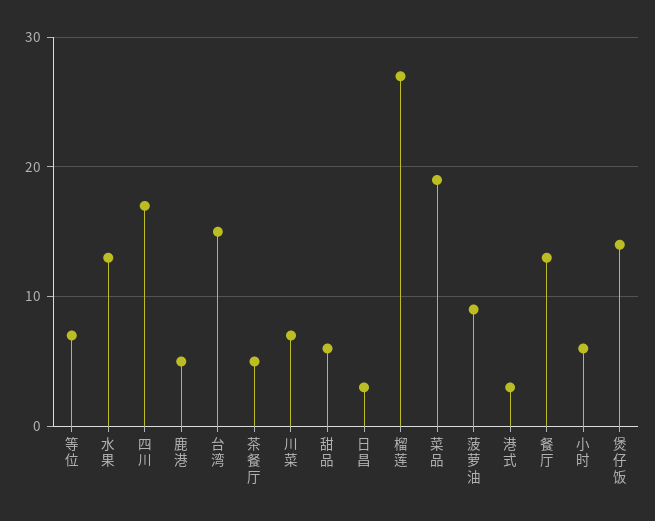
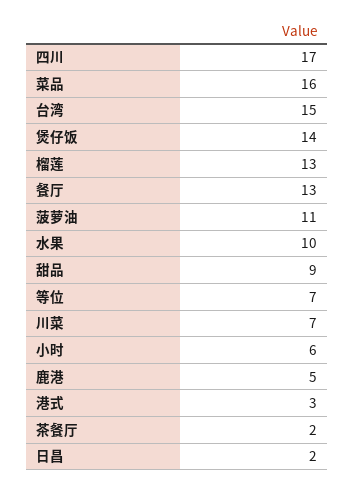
水果: 13 -> 10
茶餐厅: 5 -> 2
甜品: 6 -> 9
日昌: 3 -> 2
榴莲: 27 -> 13
菜品: 19 -> 16
菠萝油: 9 -> 11

